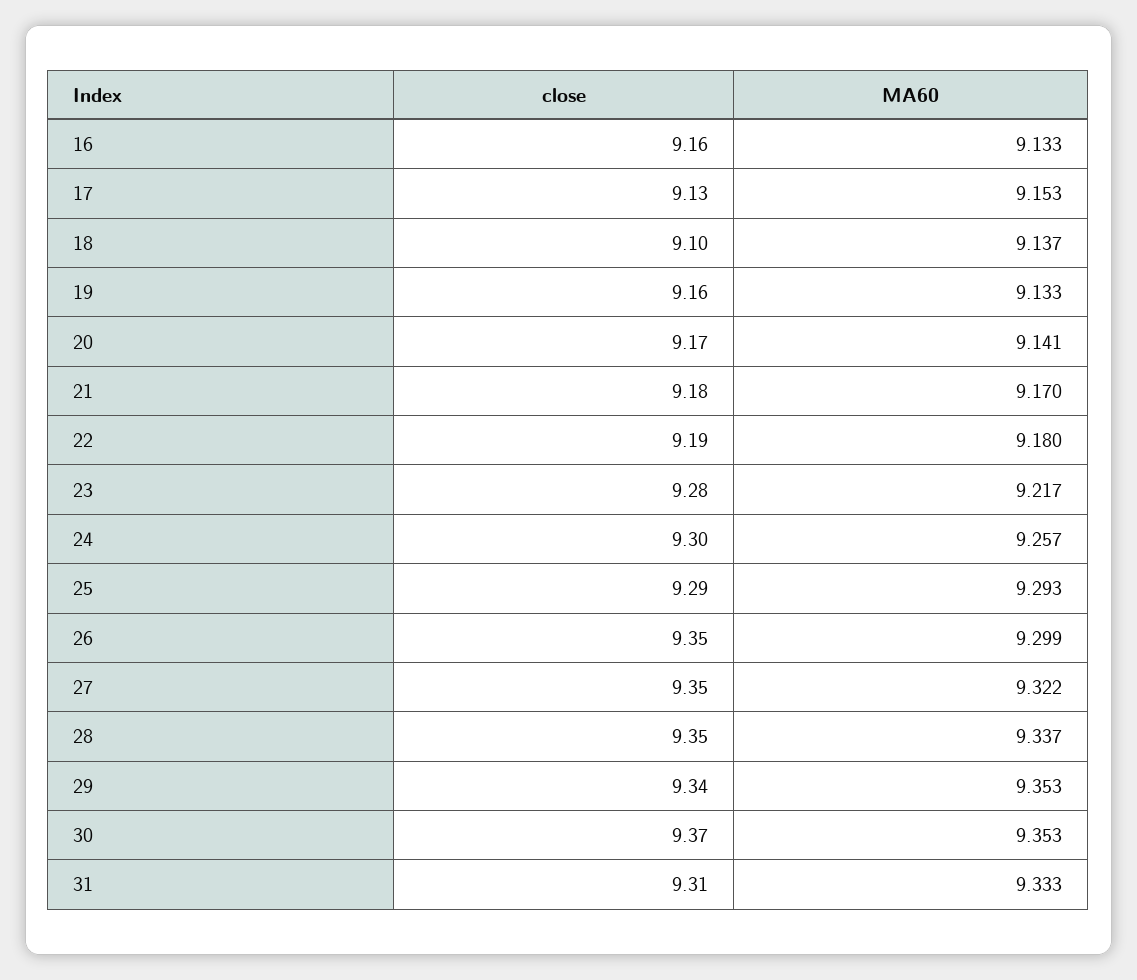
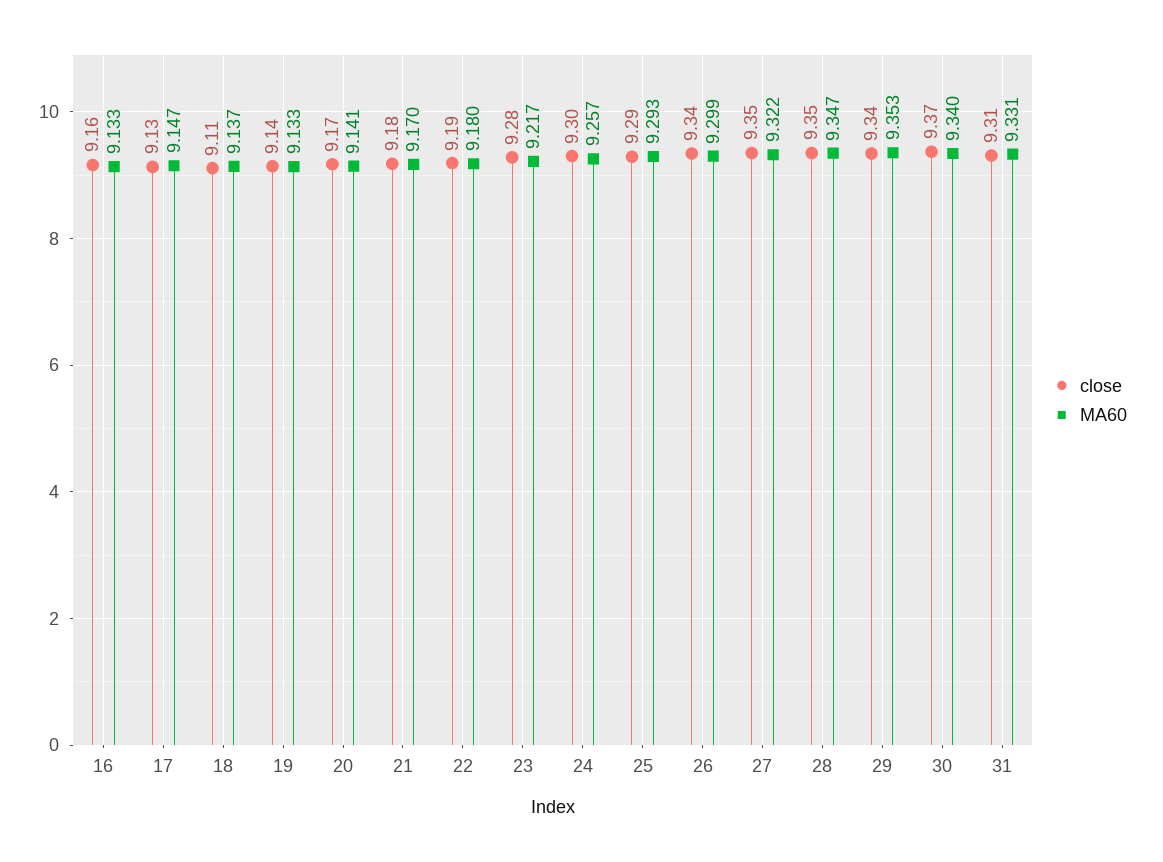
MA60, 17: 9.153 -> 9.147
close, 18: 9.1 -> 9.11
close, 19: 9.16 -> 9.14
close, 26: 9.35 -> 9.34
MA60, 28: 9.337 -> 9.347
MA60, 30: 9.353 -> 9.34
MA60, 31: 9.333 -> 9.331

